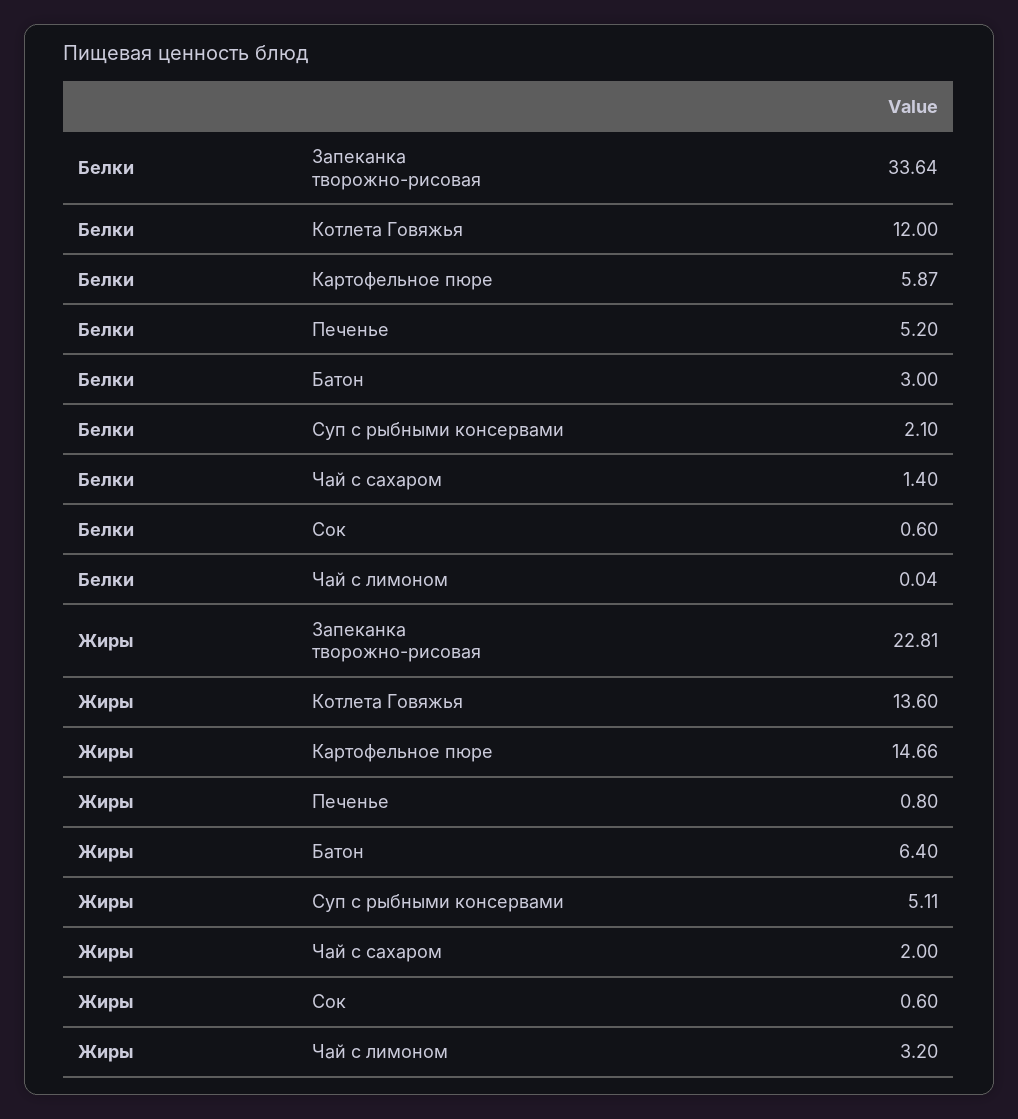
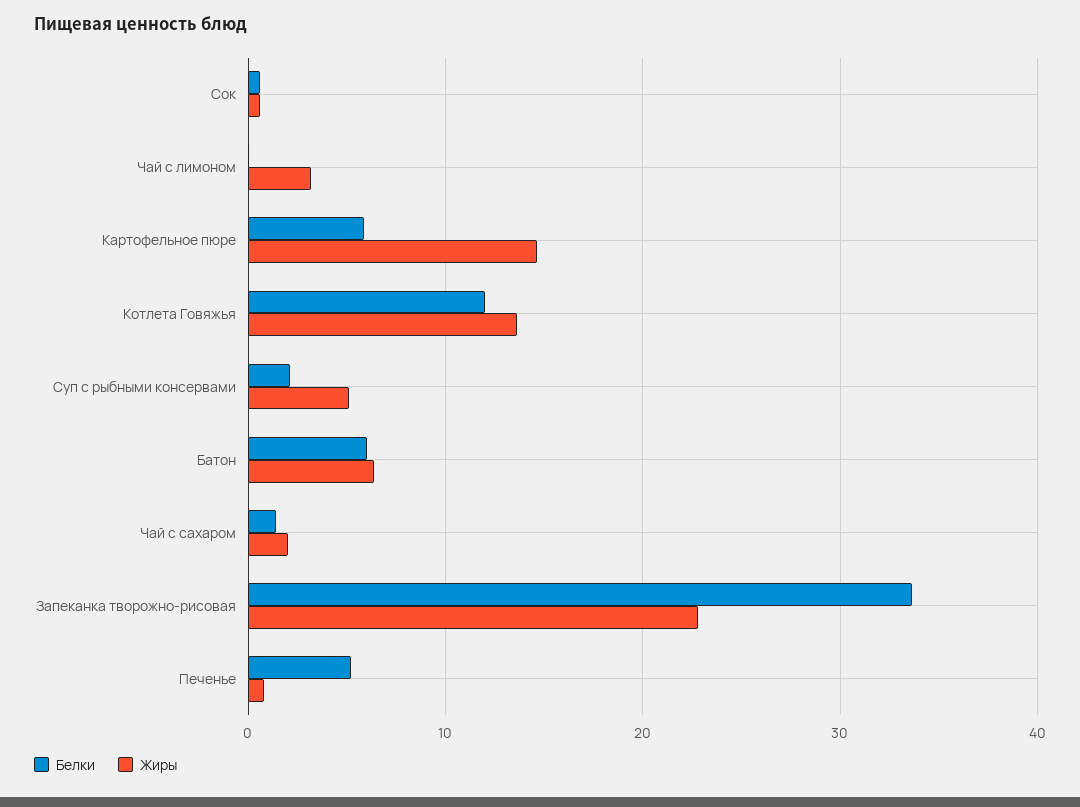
Белки, Батон: 3 -> 6

